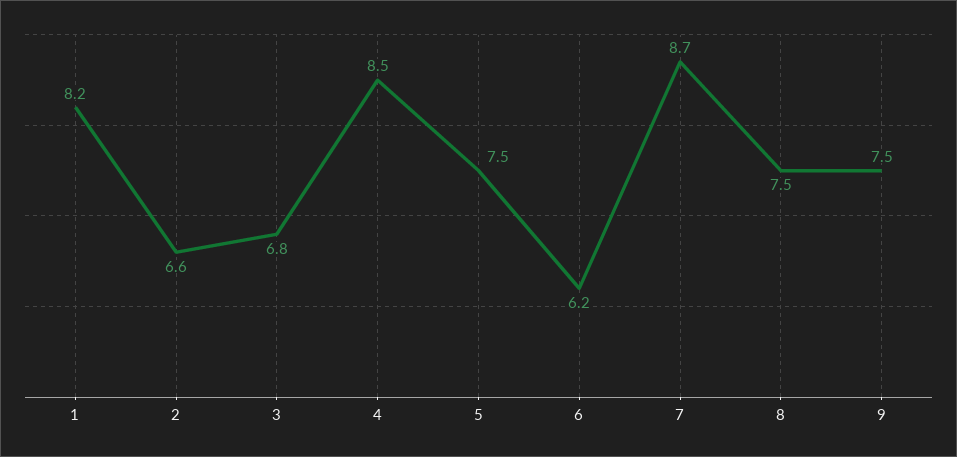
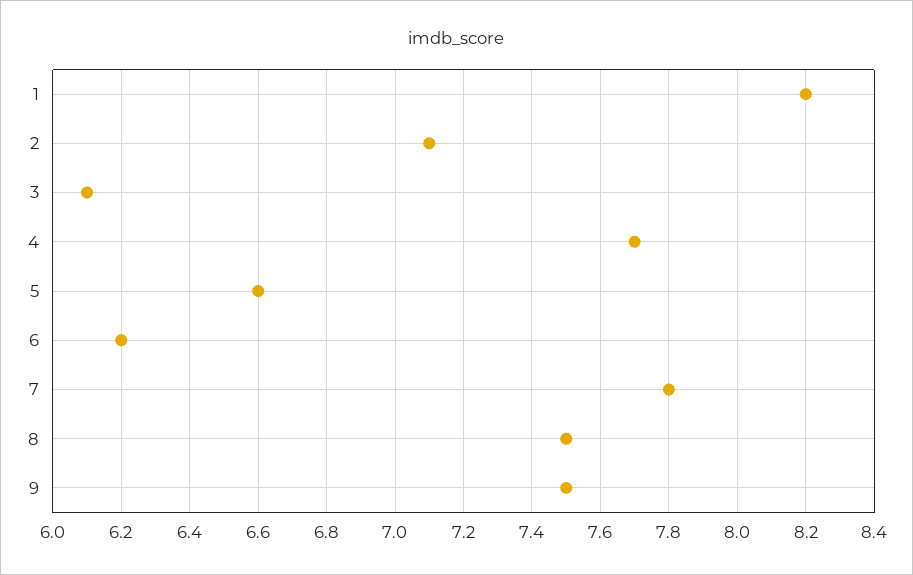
2: 6.6 -> 7.1
3: 6.8 -> 6.1
4: 8.5 -> 7.7
5: 7.5 -> 6.6
7: 8.7 -> 7.8

